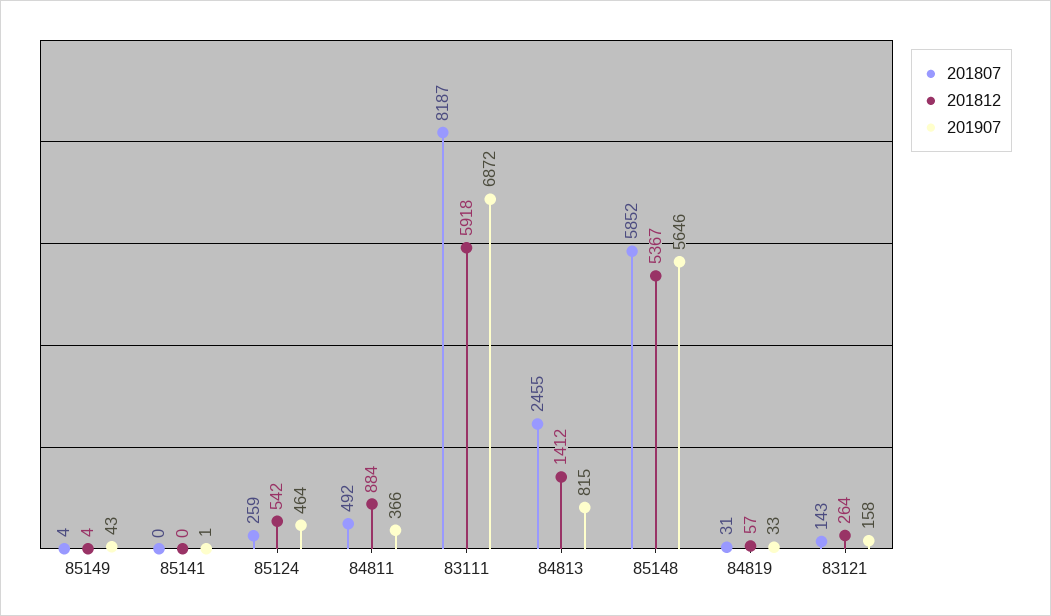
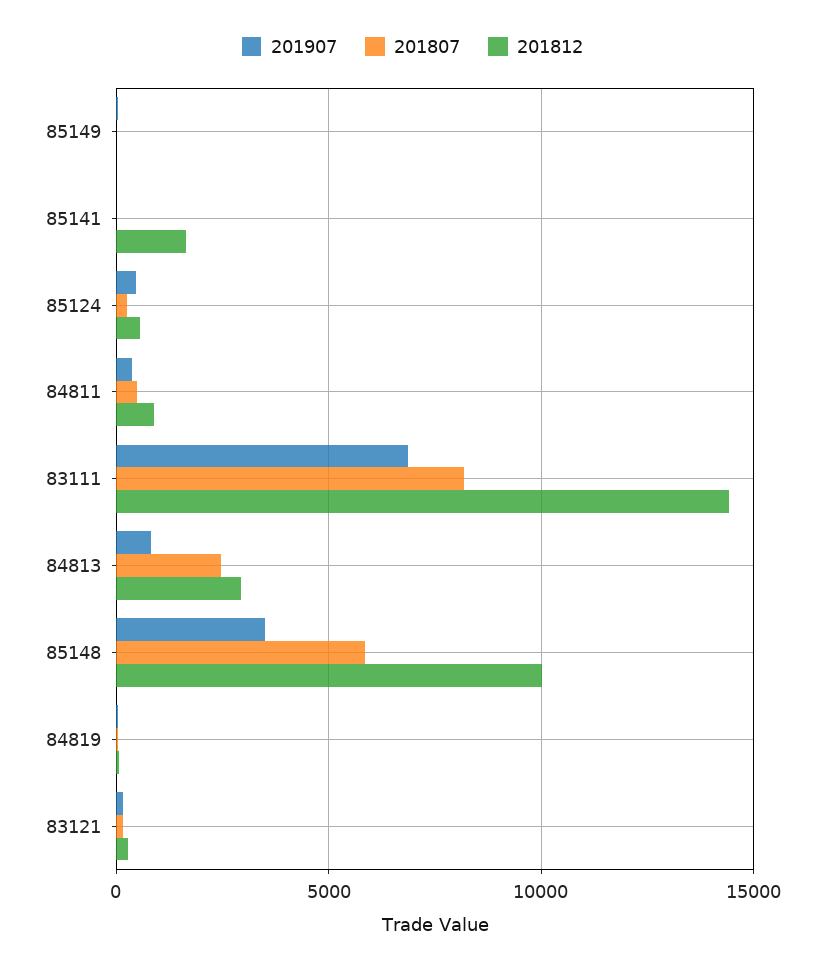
201812, 85141: 0 -> 1500
201812, 83111: 5918 -> 14500
201812, 84813: 1412 -> 3000
201812, 85148: 5367 -> 10000
201907, 85148: 5646 -> 3500

